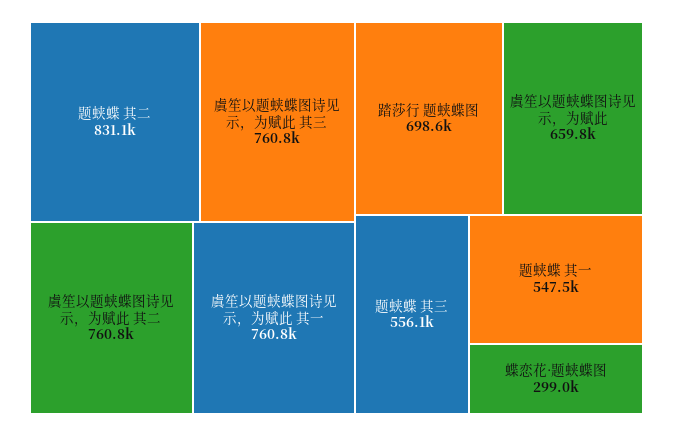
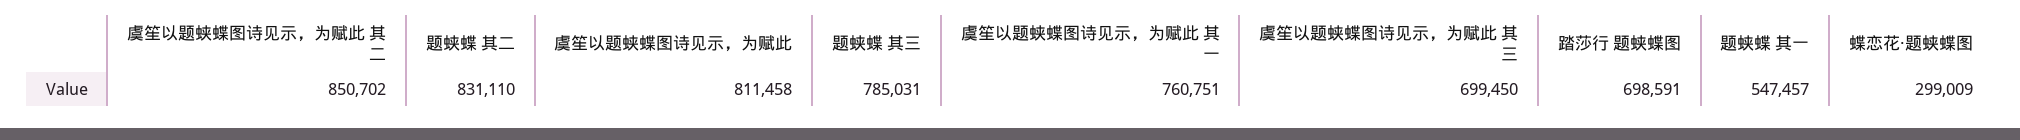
虞笙以题蛱蝶图诗见示，为赋此 其三: 760800 -> 699450
虞笙以题蛱蝶图诗见示，为赋此 其二: 760800 -> 850702
虞笙以题蛱蝶图诗见示，为赋此: 659800 -> 811458
题蛱蝶 其三: 556100 -> 785031

